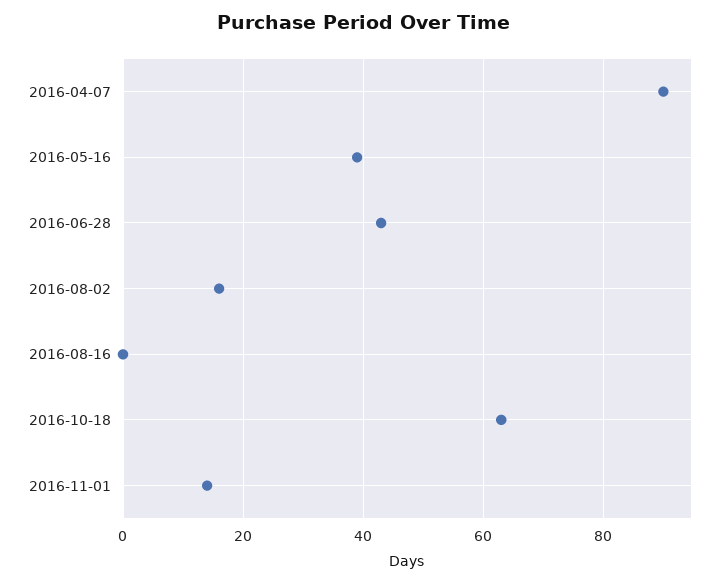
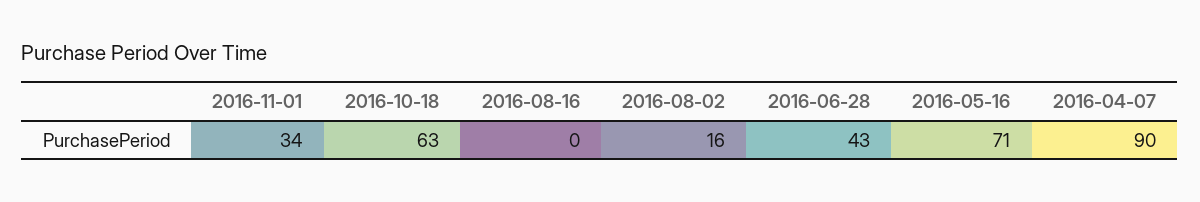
2016-05-16: 40 -> 71
2016-11-01: 15 -> 34

